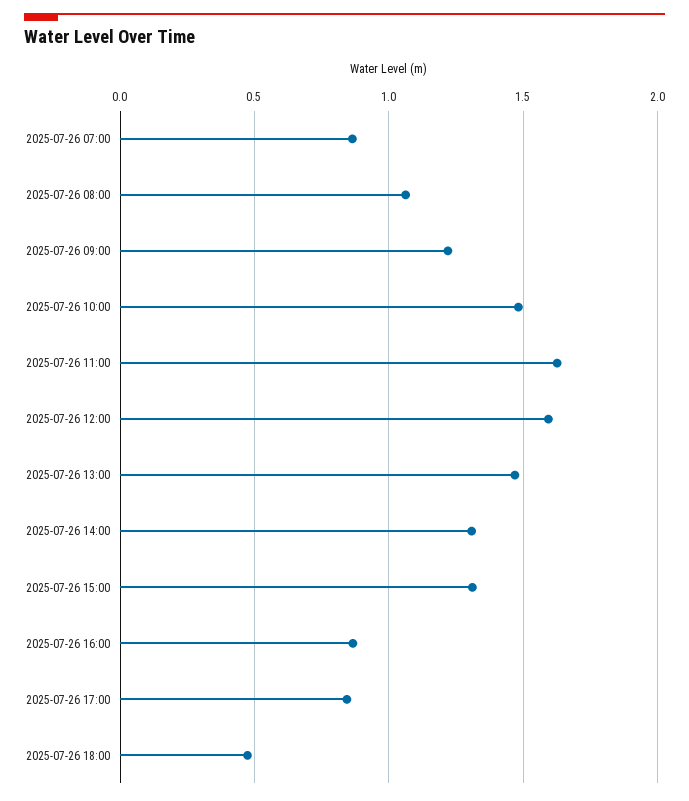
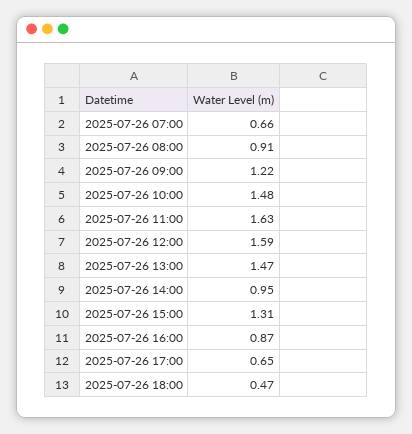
2025-07-26 07:00: 0.85 -> 0.66
2025-07-26 08:00: 1.05 -> 0.91
2025-07-26 14:00: 1.3 -> 0.95
2025-07-26 17:00: 0.85 -> 0.65

